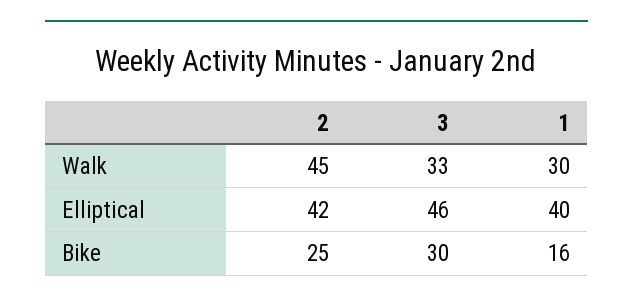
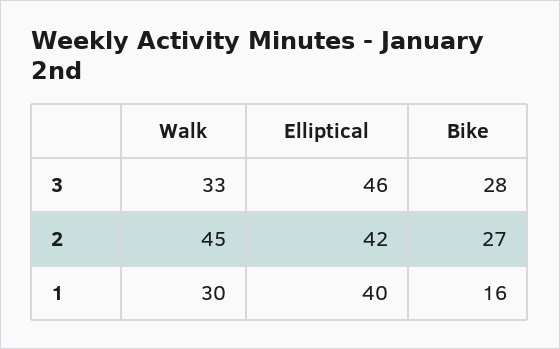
2, Bike: 25 -> 27
3, Bike: 30 -> 28

